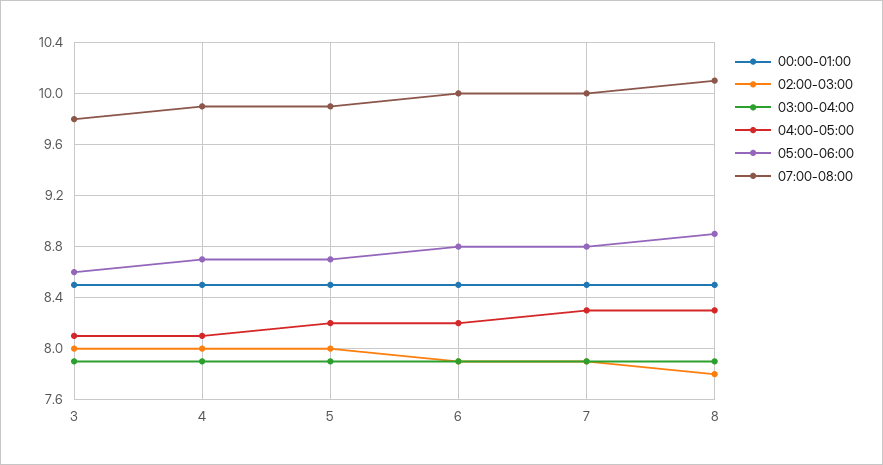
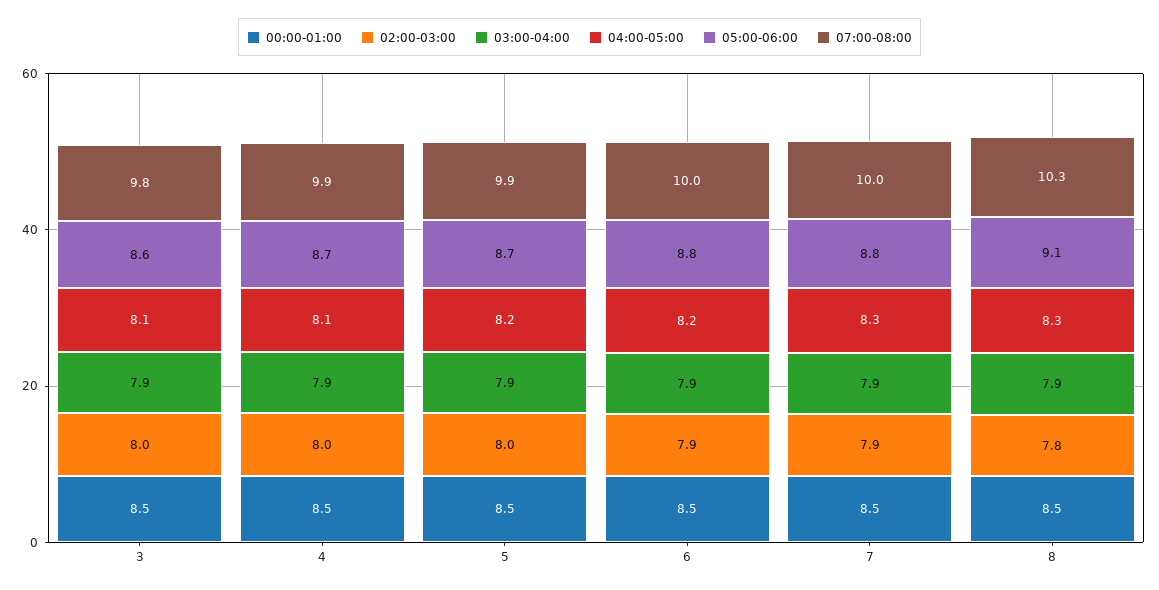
05:00-06:00, 8: 8.9 -> 9.1
07:00-08:00, 8: 10.1 -> 10.3

